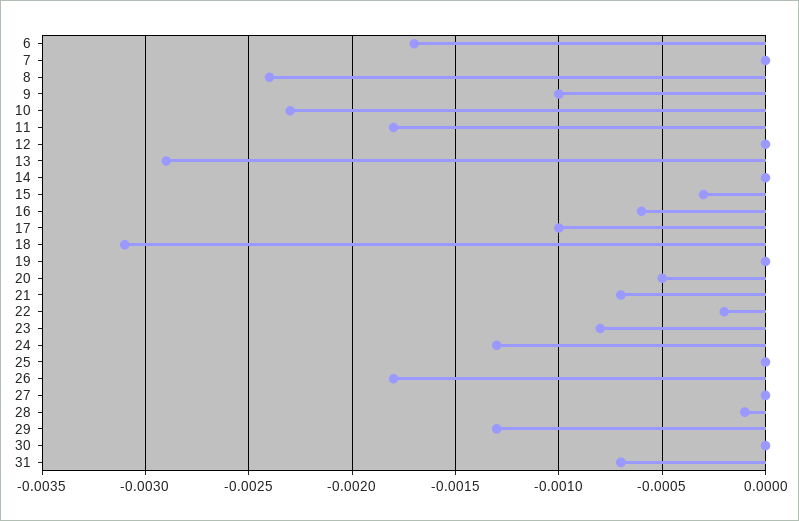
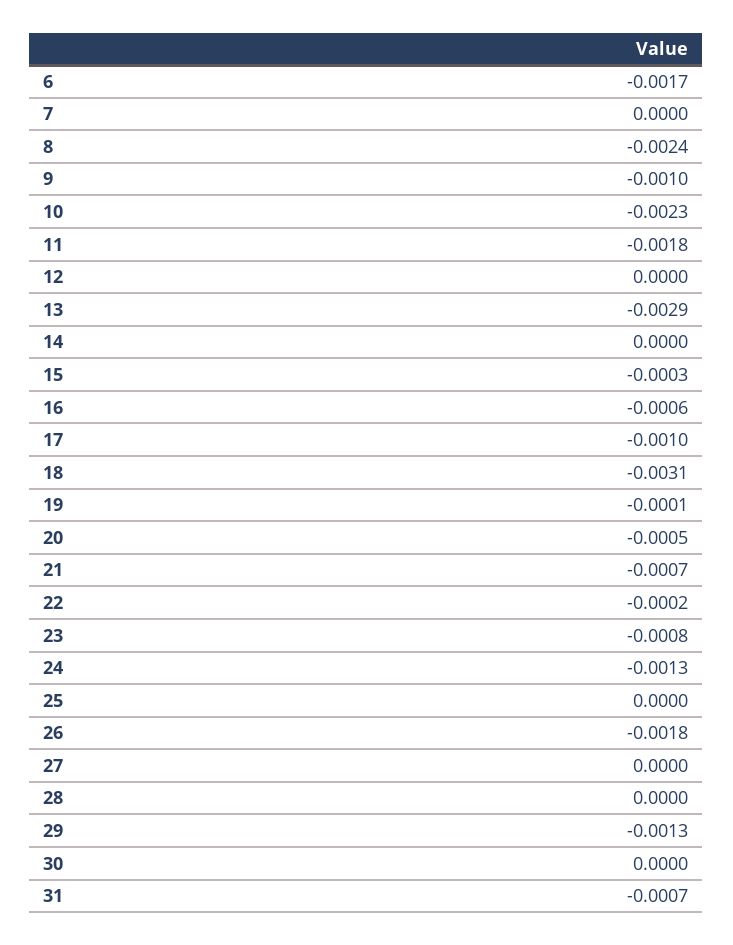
19: 0 -> -0.0001
28: -0.0001 -> 0

